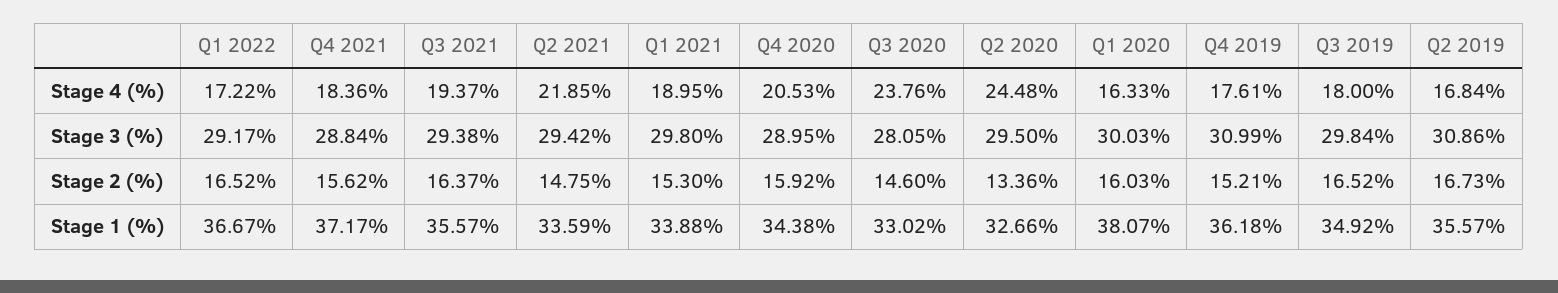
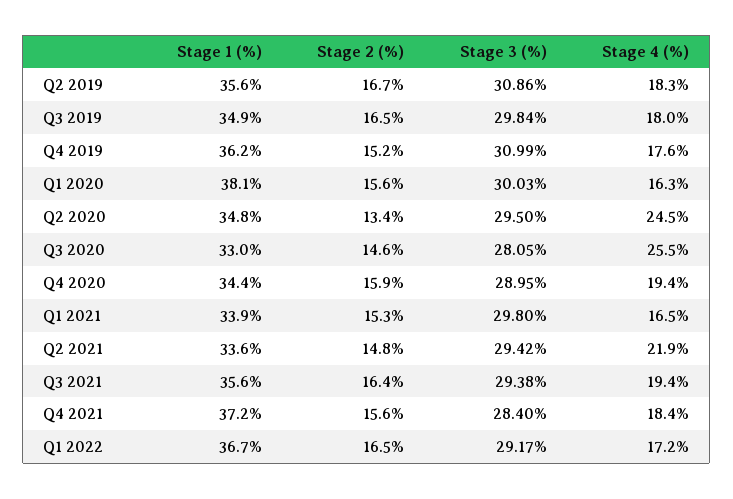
Q1 2021, Stage 4 (%): 18.95 -> 16.5
Q4 2020, Stage 4 (%): 20.53 -> 19.4
Q3 2020, Stage 4 (%): 23.76 -> 25.5
Q2 2019, Stage 4 (%): 16.84 -> 18.3
Q4 2021, Stage 3 (%): 28.84 -> 28.4
Q1 2020, Stage 2 (%): 16.03 -> 15.6
Q2 2020, Stage 1 (%): 32.66 -> 34.8

